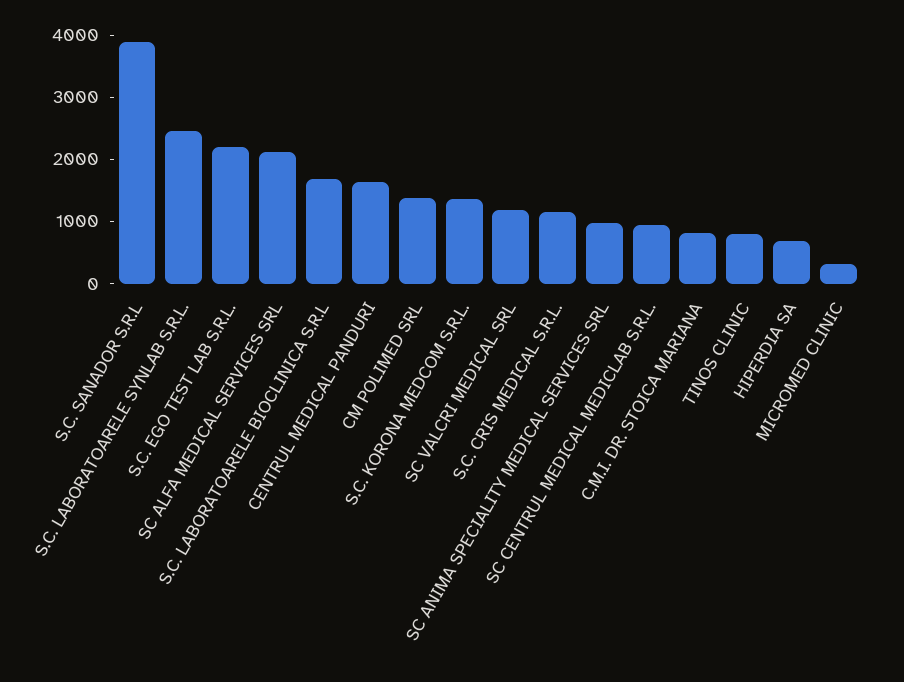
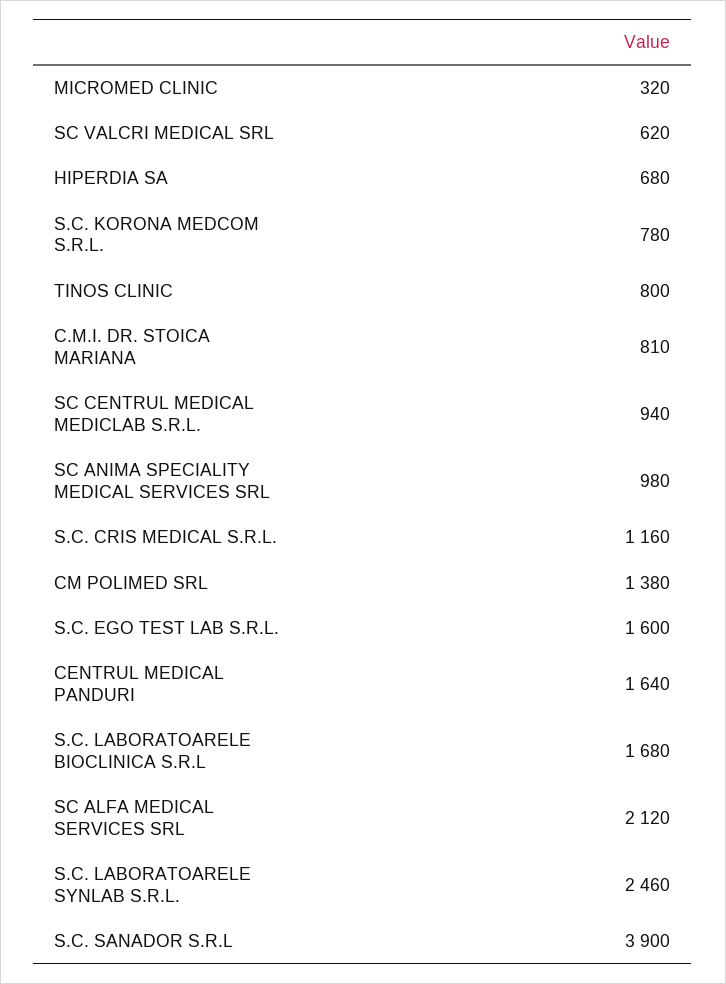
S.C. EGO TEST LAB S.R.L.: 2200 -> 1600
S.C. KORONA MEDCOM S.R.L.: 1400 -> 780
SC VALCRI MEDICAL SRL: 1200 -> 620

